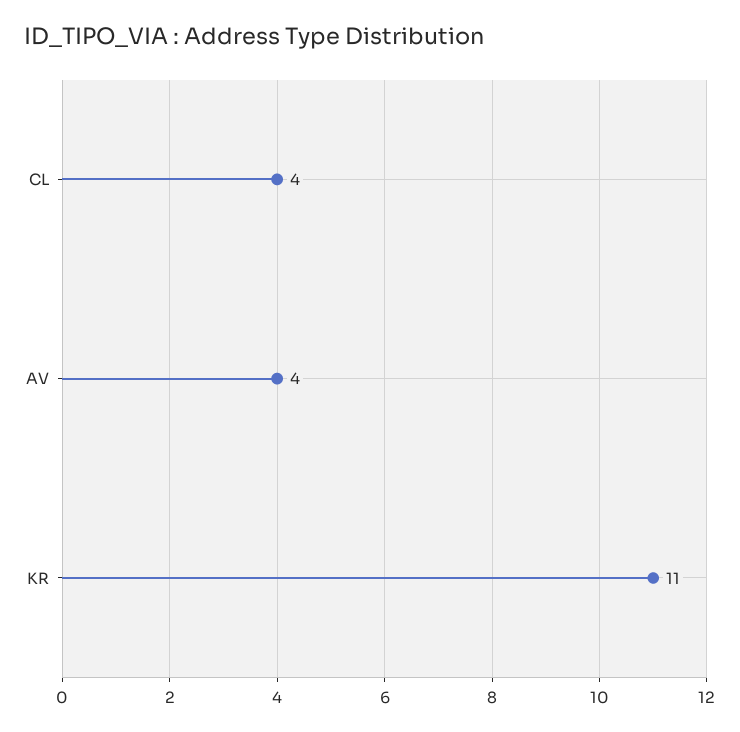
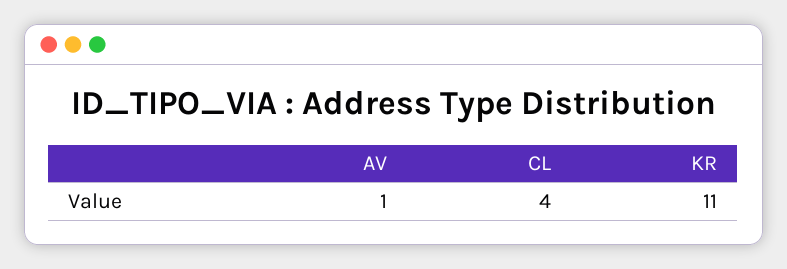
AV: 4 -> 1

